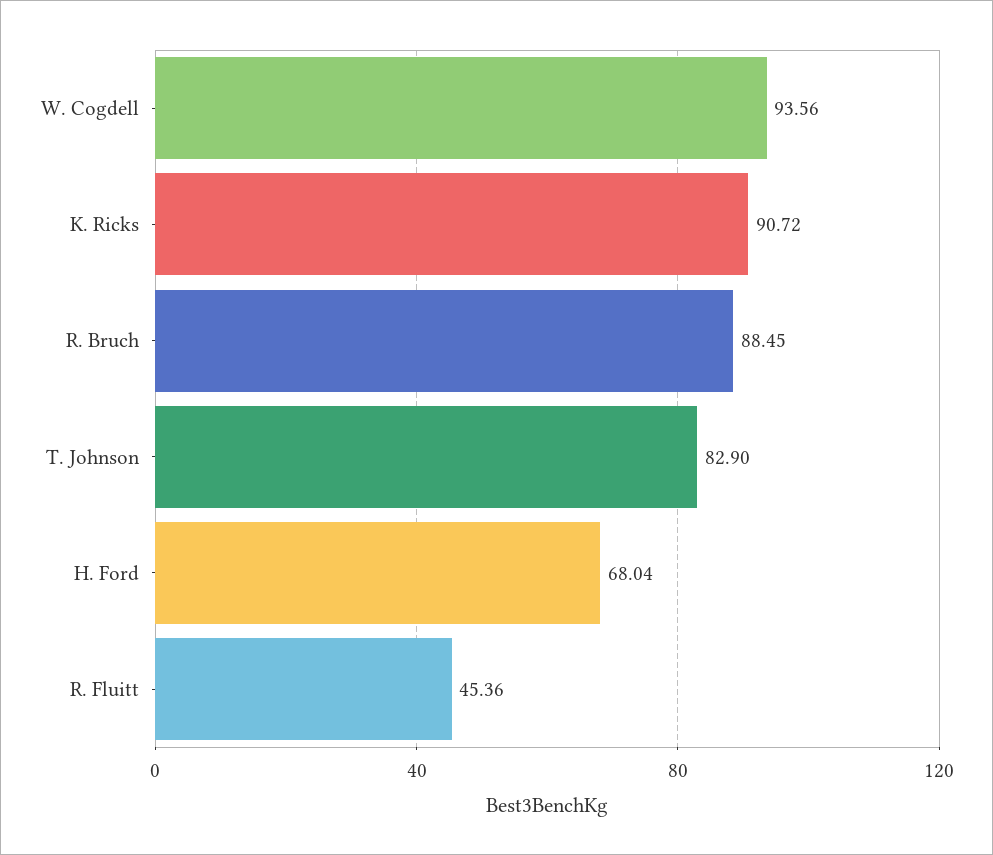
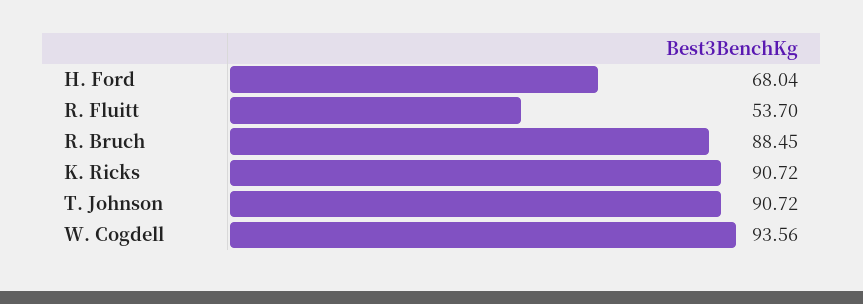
T. Johnson: 82.9 -> 90.72
R. Fluitt: 45.36 -> 53.7

